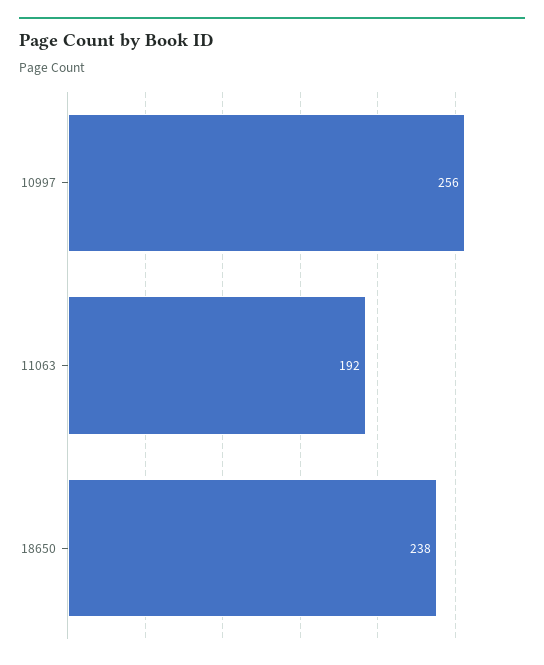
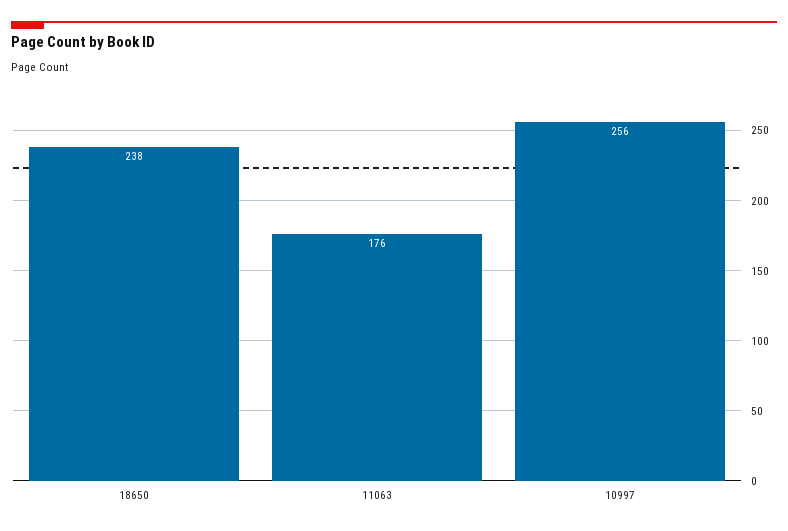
11063: 192 -> 176

